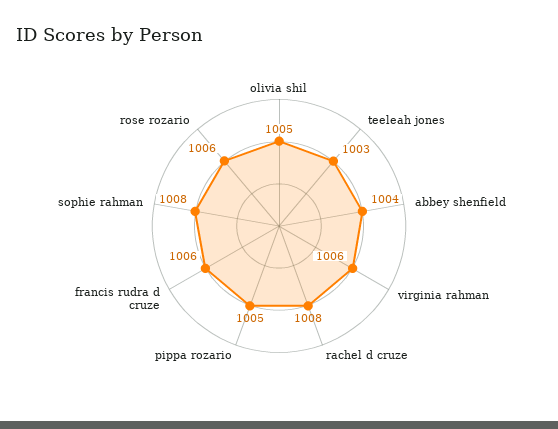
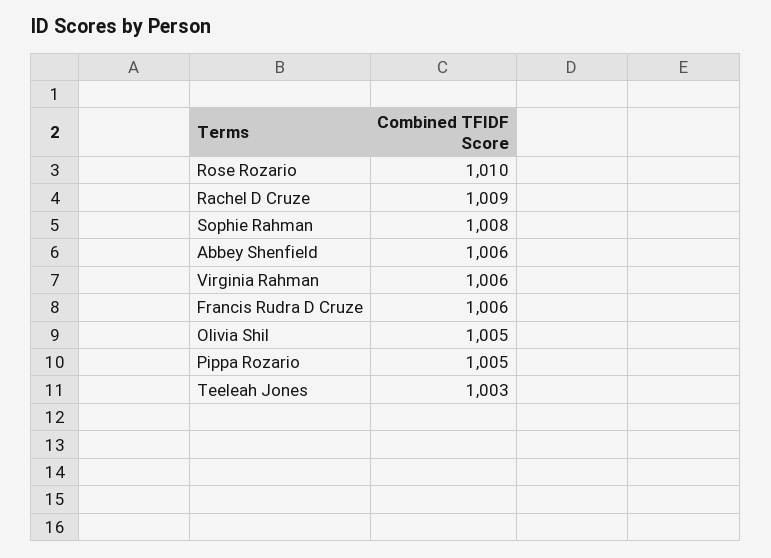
abbey shenfield: 1004 -> 1006
rachel d cruze: 1008 -> 1009
rose rozario: 1006 -> 1010

